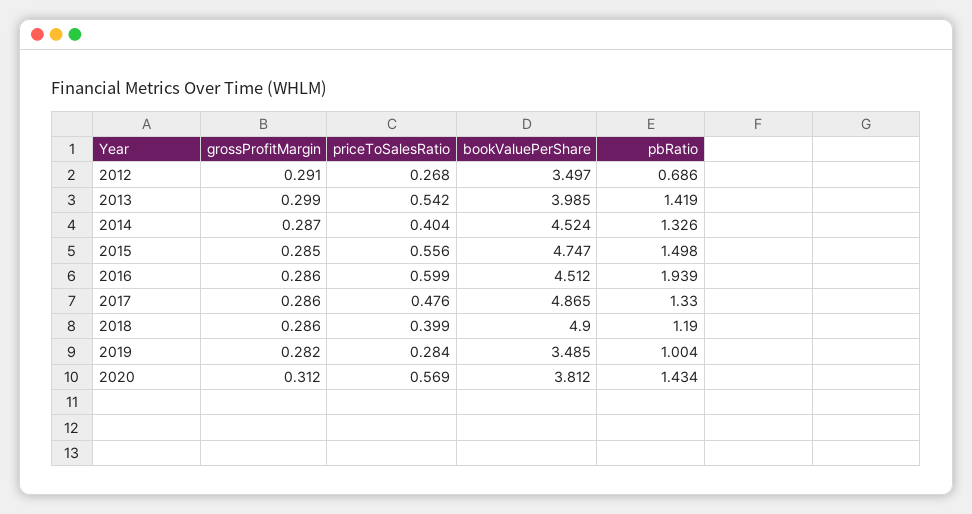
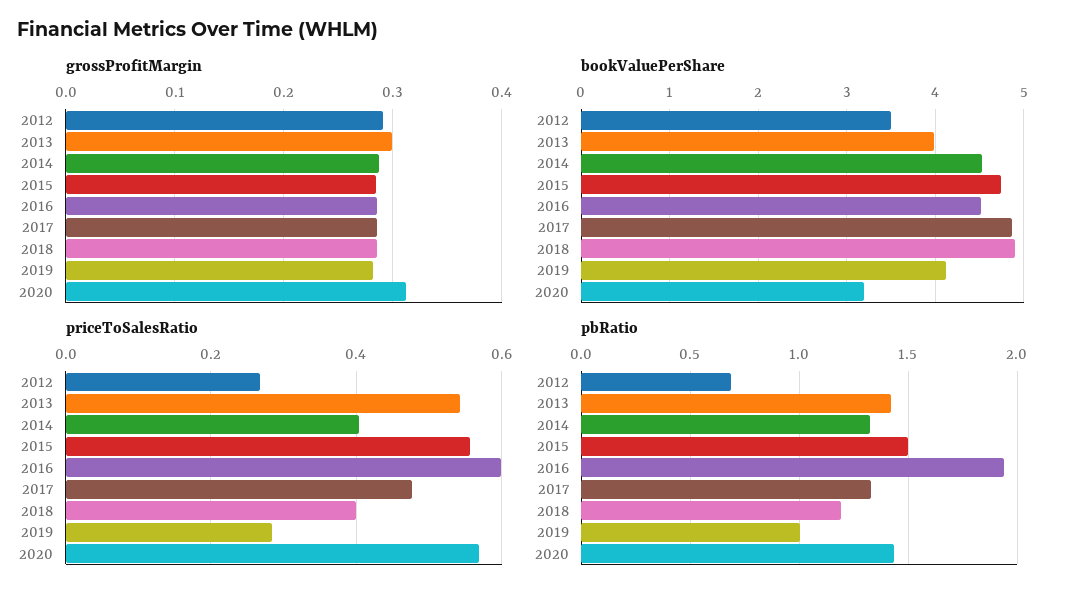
bookValuePerShare, 2019: 3.485 -> 4.1
bookValuePerShare, 2020: 3.812 -> 3.2

